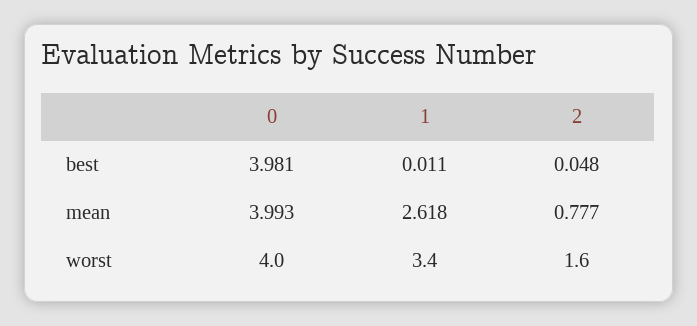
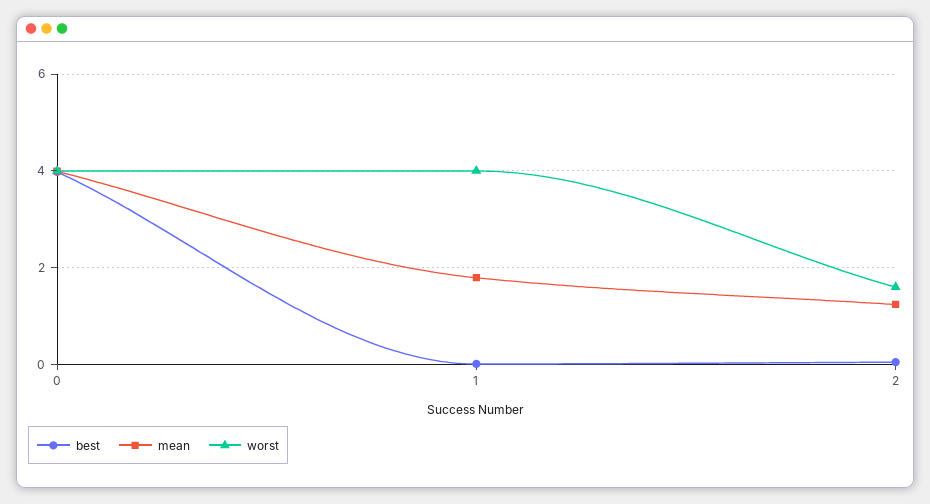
mean, 1: 2.618 -> 1.8
mean, 2: 0.777 -> 1.2
worst, 1: 3.4 -> 4

